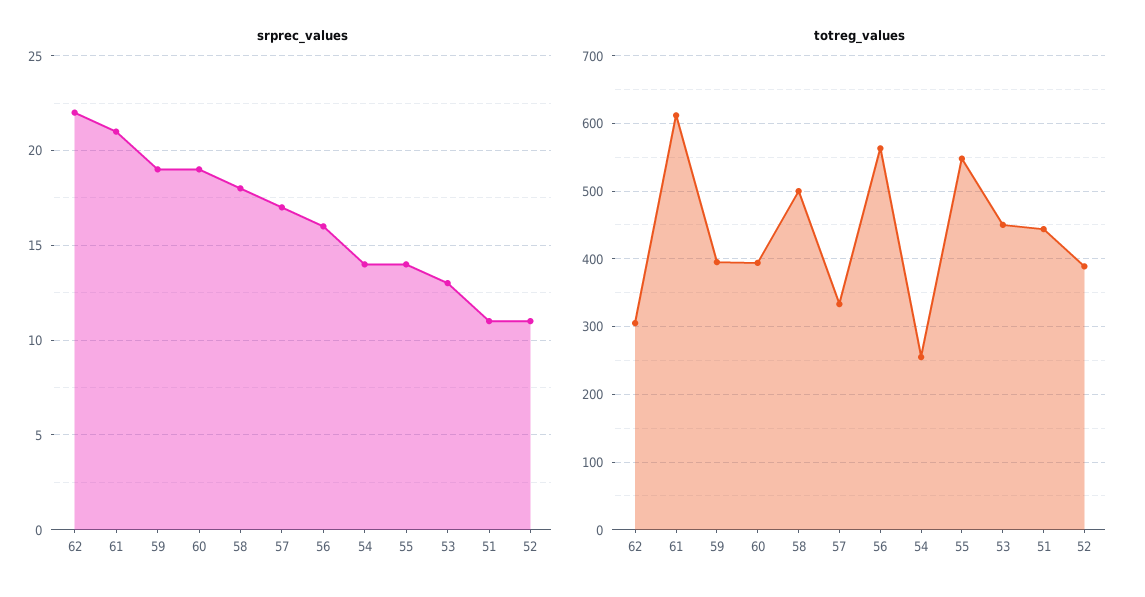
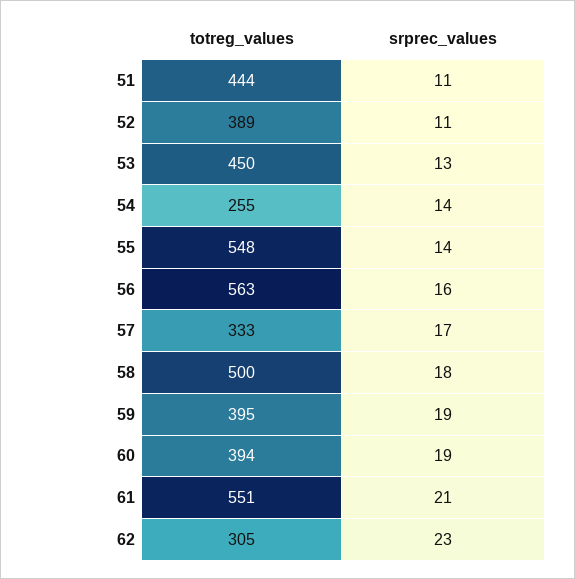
srprec_values, 62: 22 -> 23
totreg_values, 61: 610 -> 551

